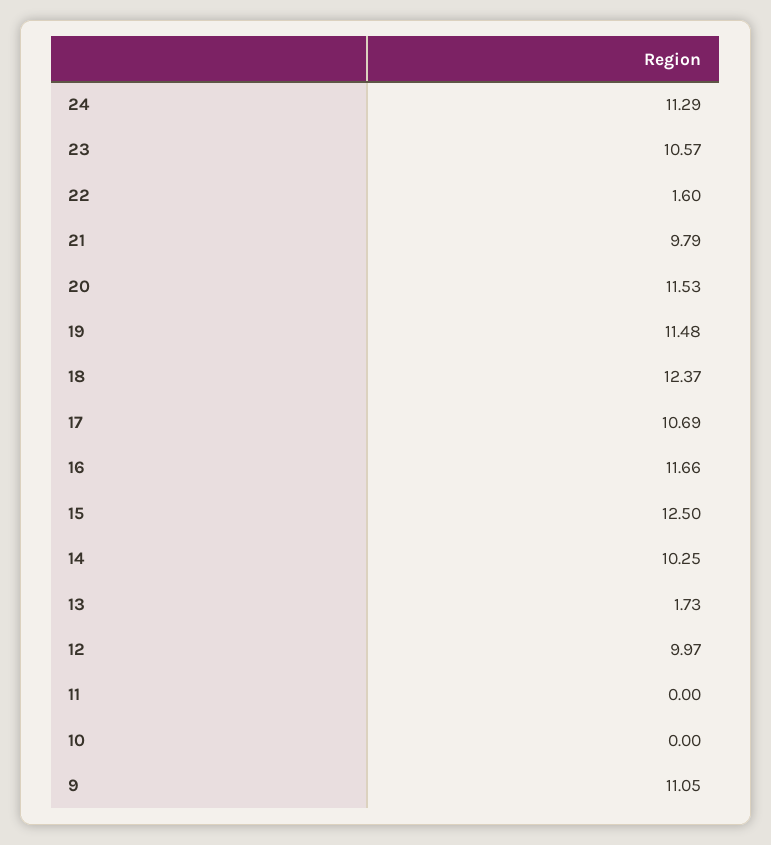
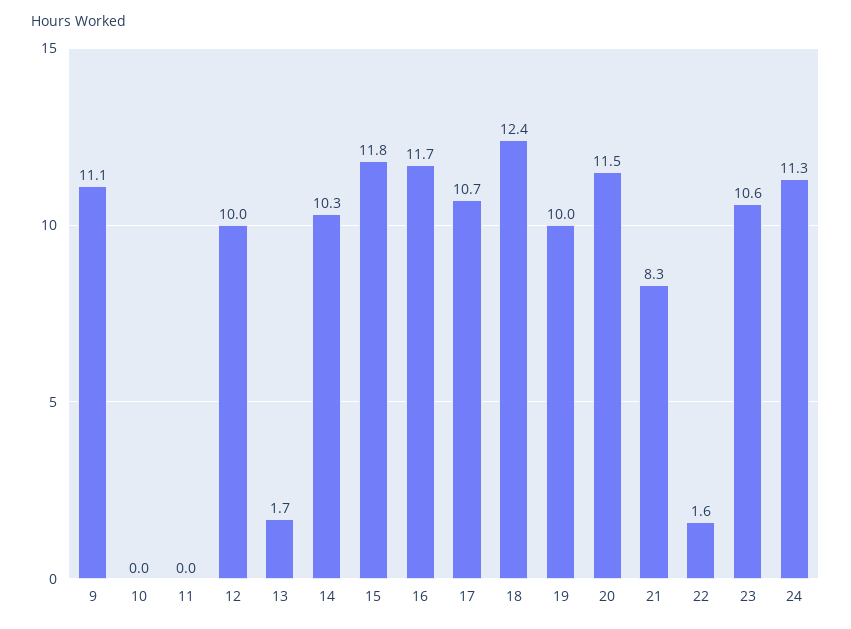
21: 9.79 -> 8.3
19: 11.48 -> 10
15: 12.5 -> 11.8

